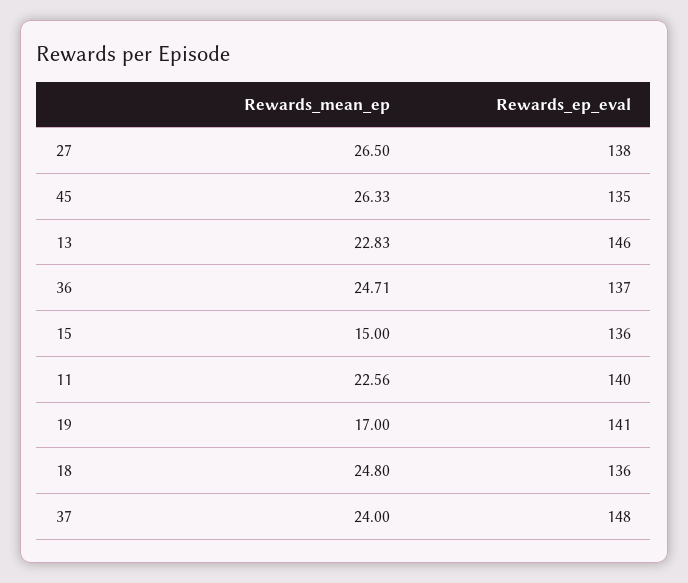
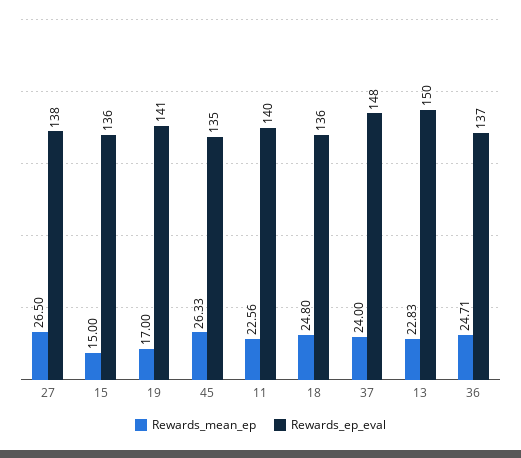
Rewards_ep_eval, 13: 146 -> 150

